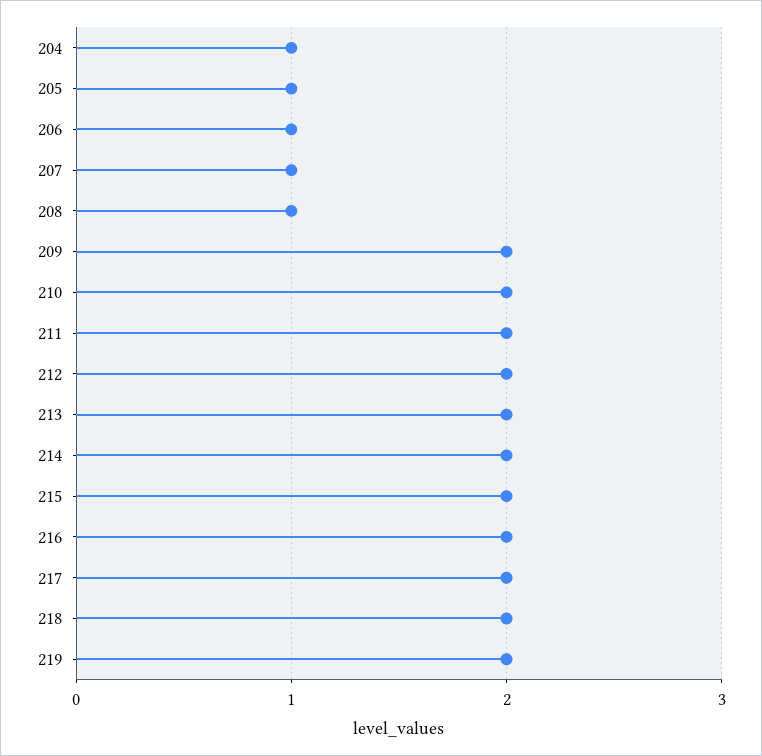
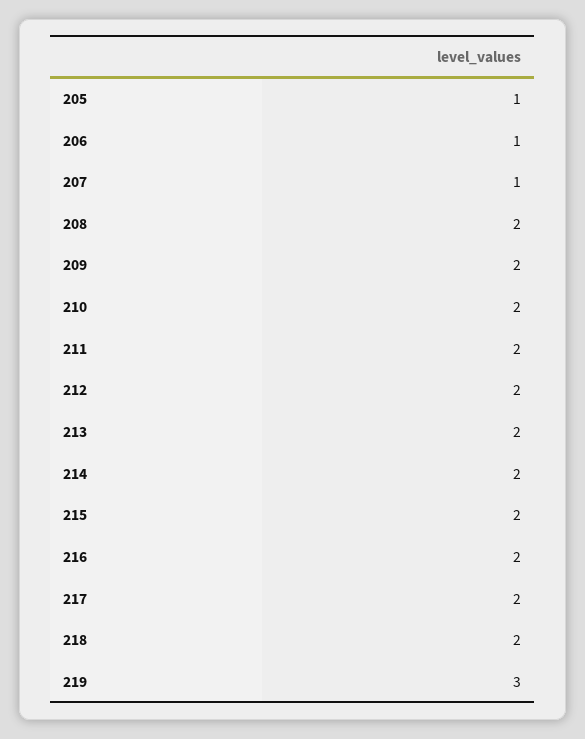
204: 1 -> none
208: 1 -> 2
219: 2 -> 3

